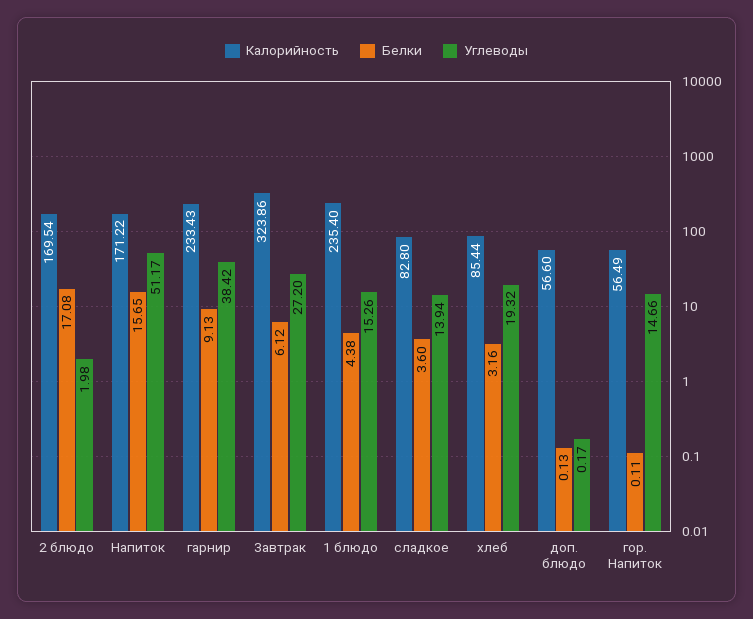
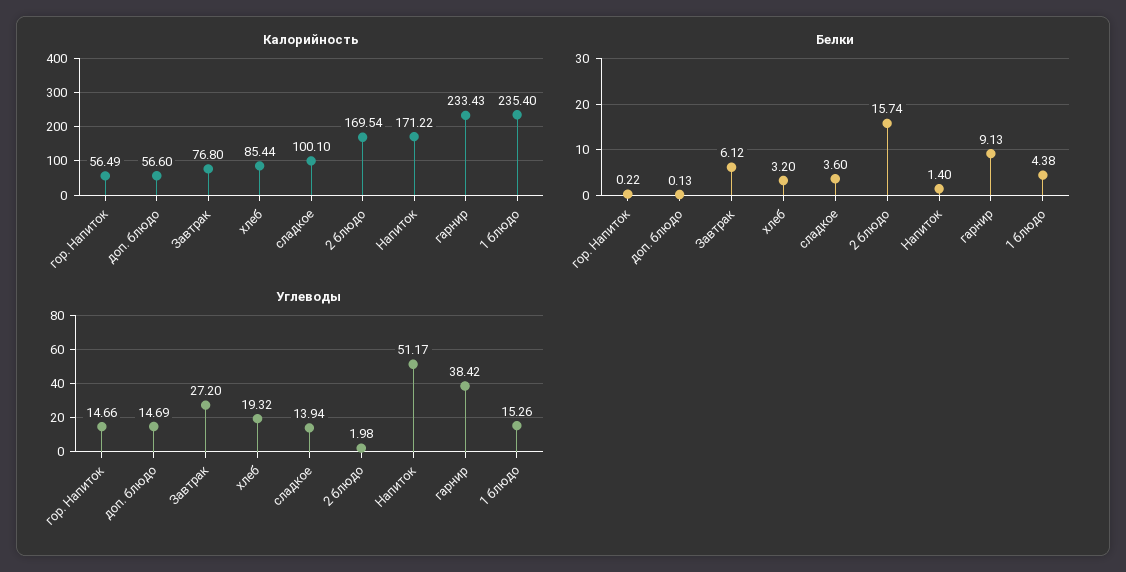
Белки, 2 блюдо: 17.08 -> 15.74
Белки, Напиток: 15.65 -> 1.4
Калорийность, Завтрак: 323.86 -> 76.8
Калорийность, сладкое: 82.8 -> 100.1
Белки, хлеб: 3.16 -> 3.2
Углеводы, доп. блюдо: 0.17 -> 14.69
Белки, гор. Напиток: 0.11 -> 0.22

